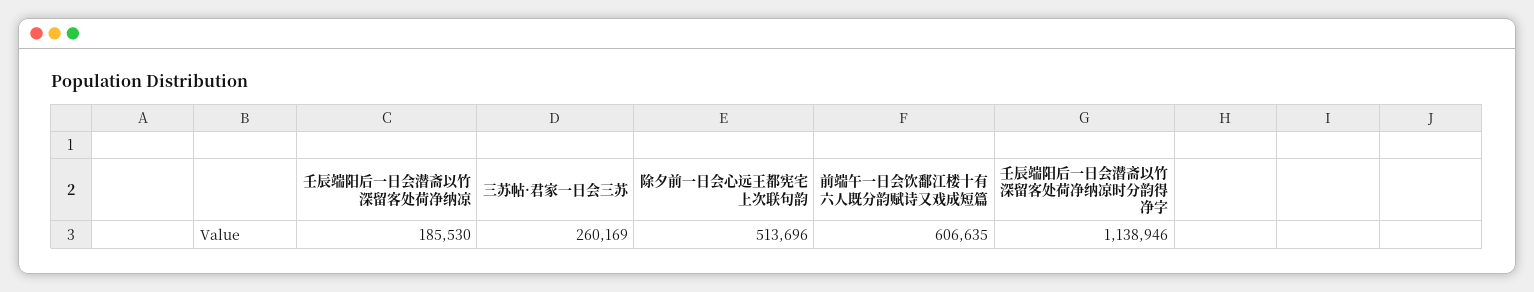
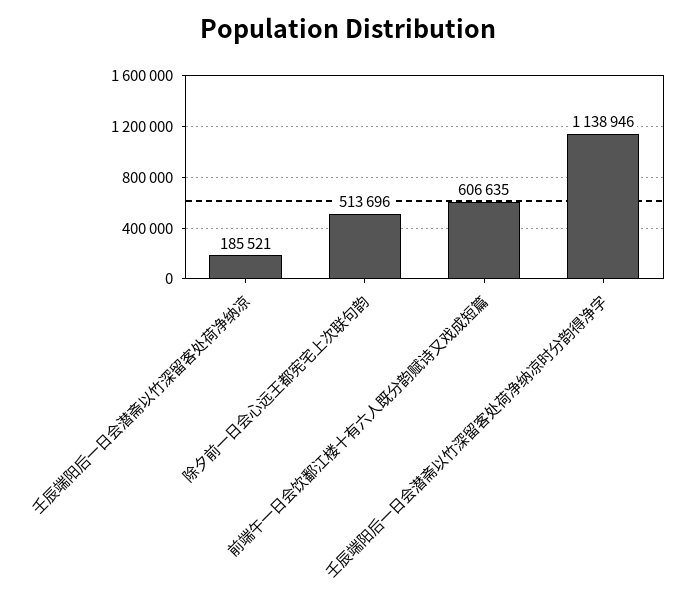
壬辰端阳后一日会潜斋以竹深留客处荷净纳凉: 185530 -> 185521
三苏帖·君家一日会三苏: 260169 -> none

